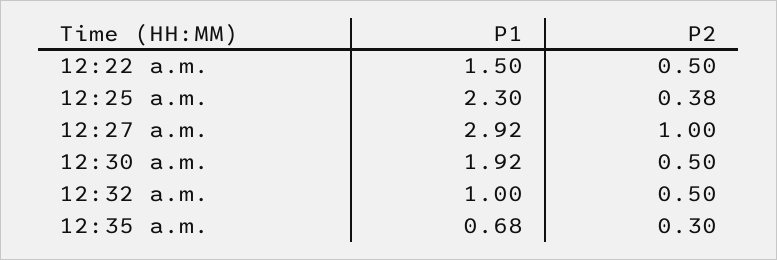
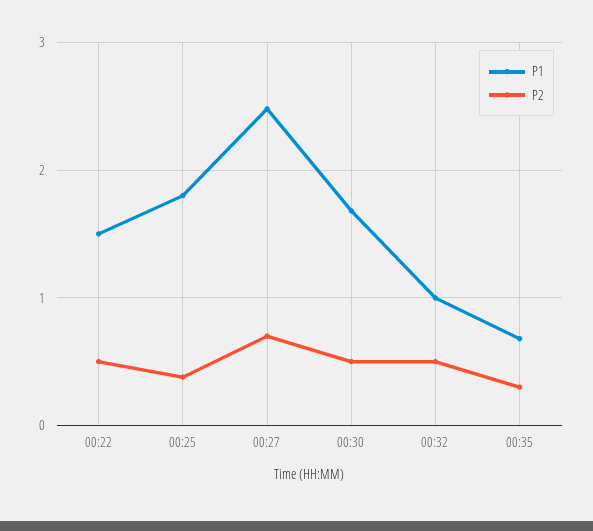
P1, 12:25 a.m.: 2.3 -> 1.8
P1, 12:27 a.m.: 2.92 -> 2.5
P2, 12:27 a.m.: 1 -> 0.7
P1, 12:30 a.m.: 1.92 -> 1.7

